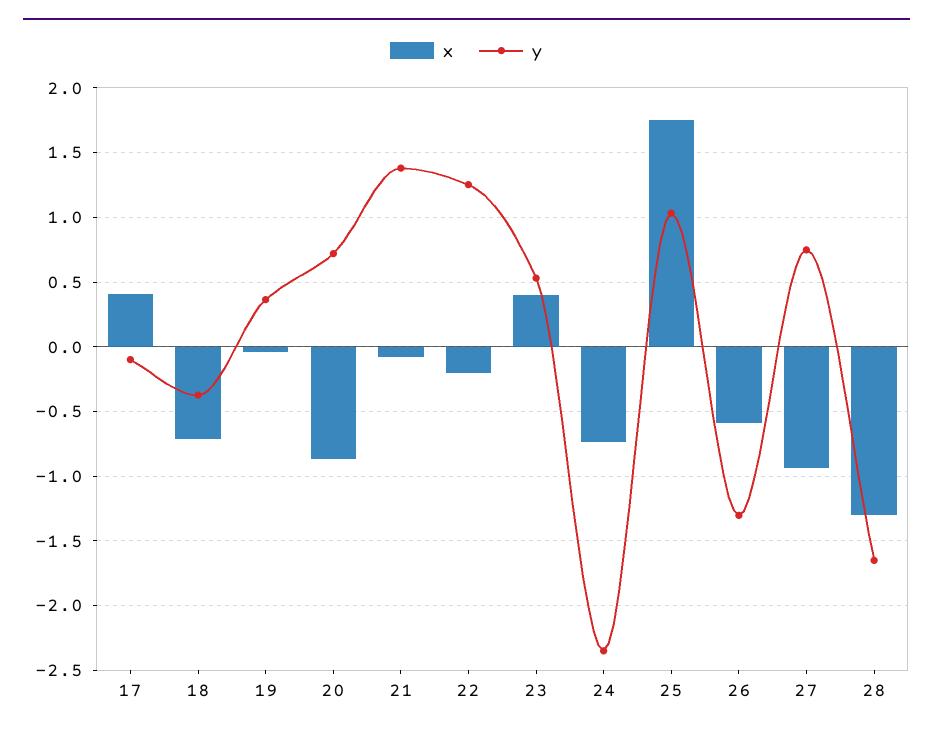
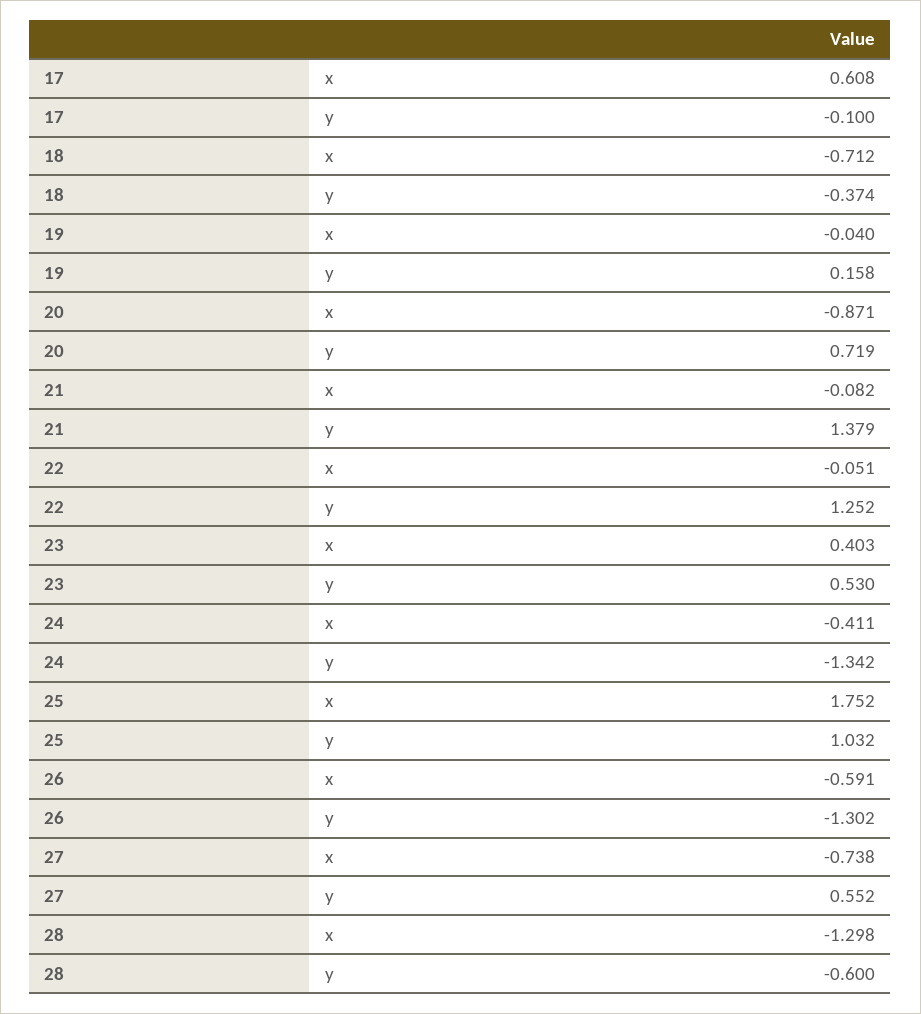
x, 17: 0.4 -> 0.608
y, 19: 0.35 -> 0.158
x, 22: -0.2 -> -0.051
x, 24: -0.75 -> -0.411
y, 24: -2.35 -> -1.342
x, 27: -0.95 -> -0.738
y, 27: 0.75 -> 0.552
y, 28: -1.65 -> -0.6

